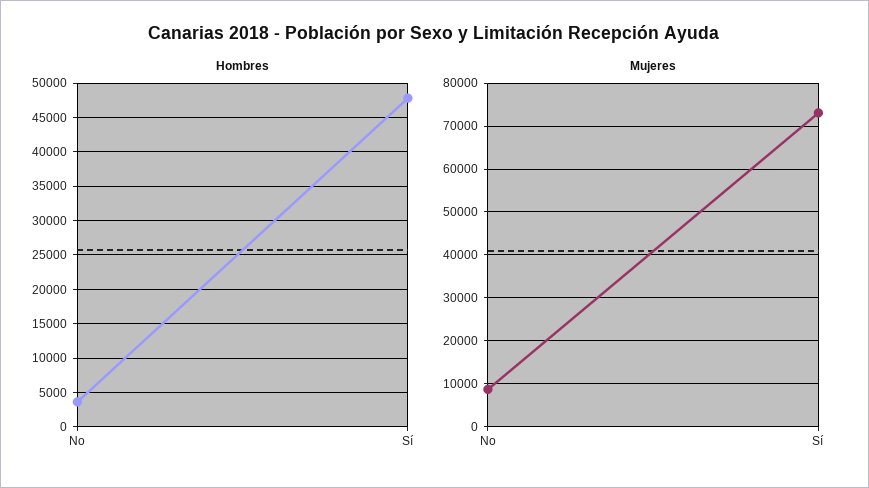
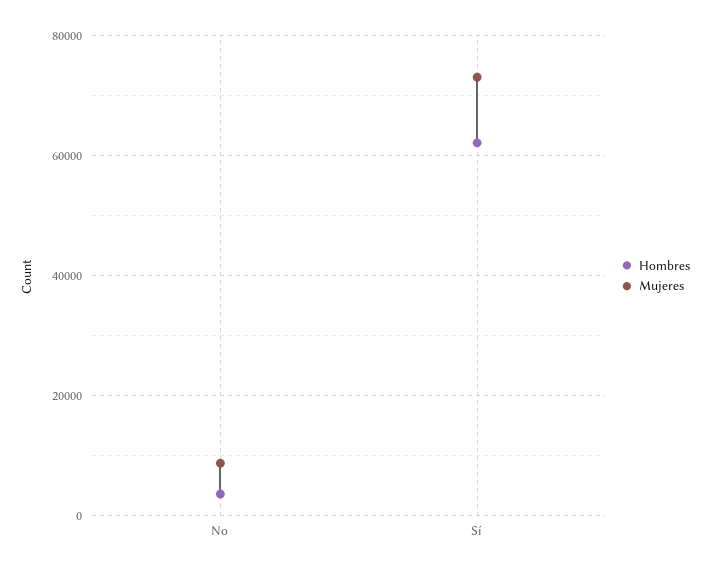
Hombres, Sí: 48000 -> 62000

